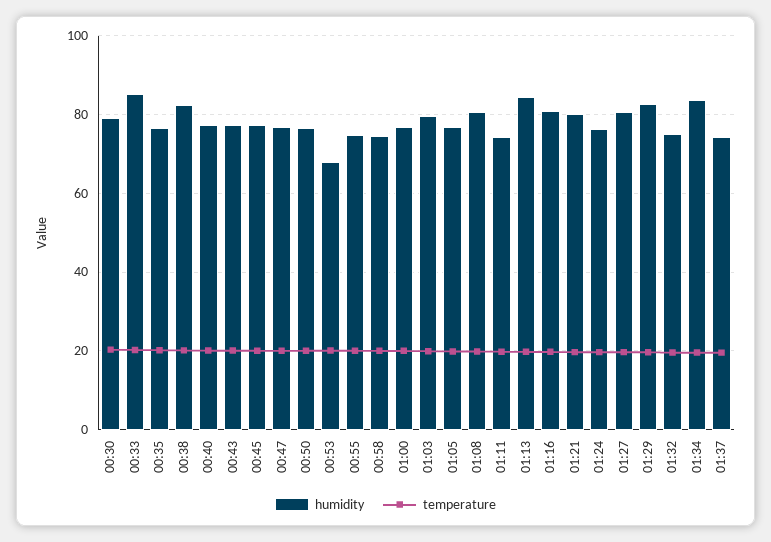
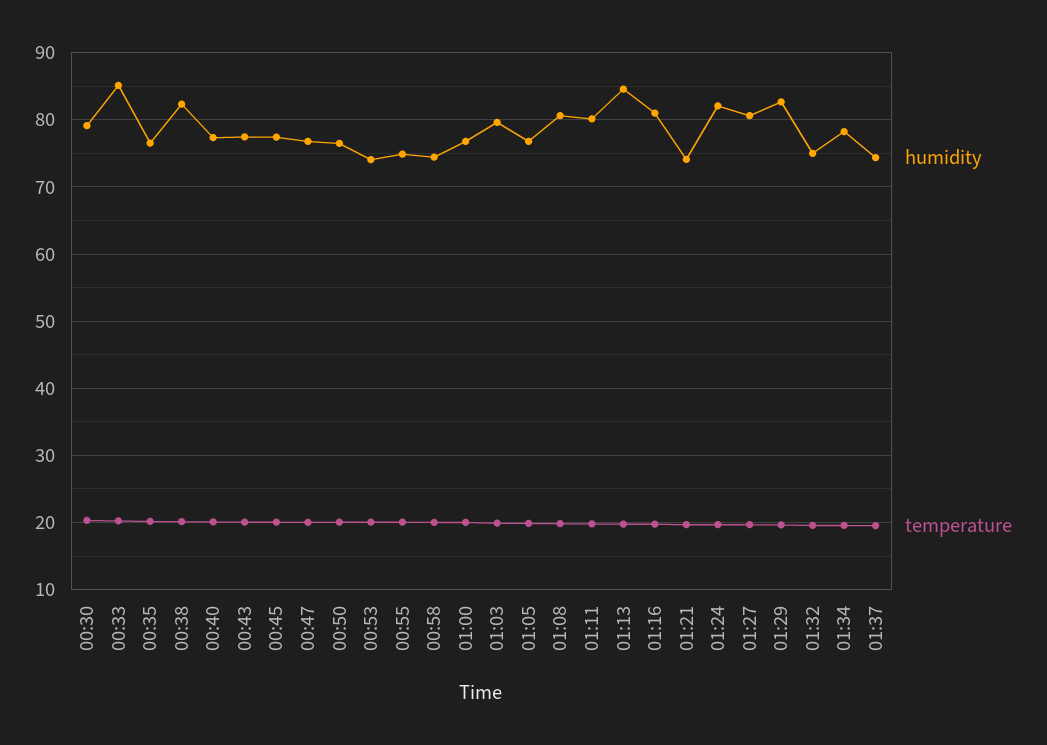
humidity, 00:53: 68 -> 74
humidity, 01:11: 74 -> 80
humidity, 01:21: 80 -> 74
humidity, 01:24: 76 -> 82
humidity, 01:34: 84 -> 78

